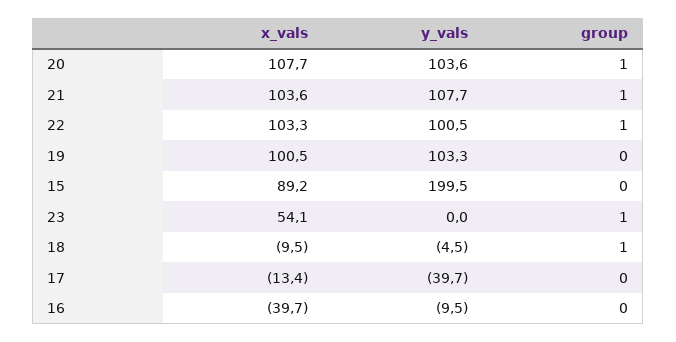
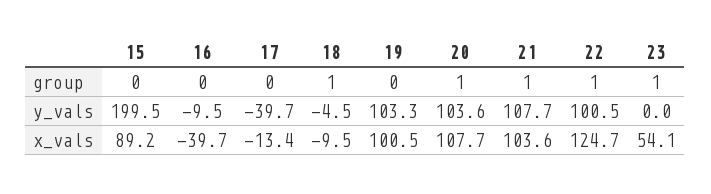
x_vals, 22: 103.3 -> 124.7

